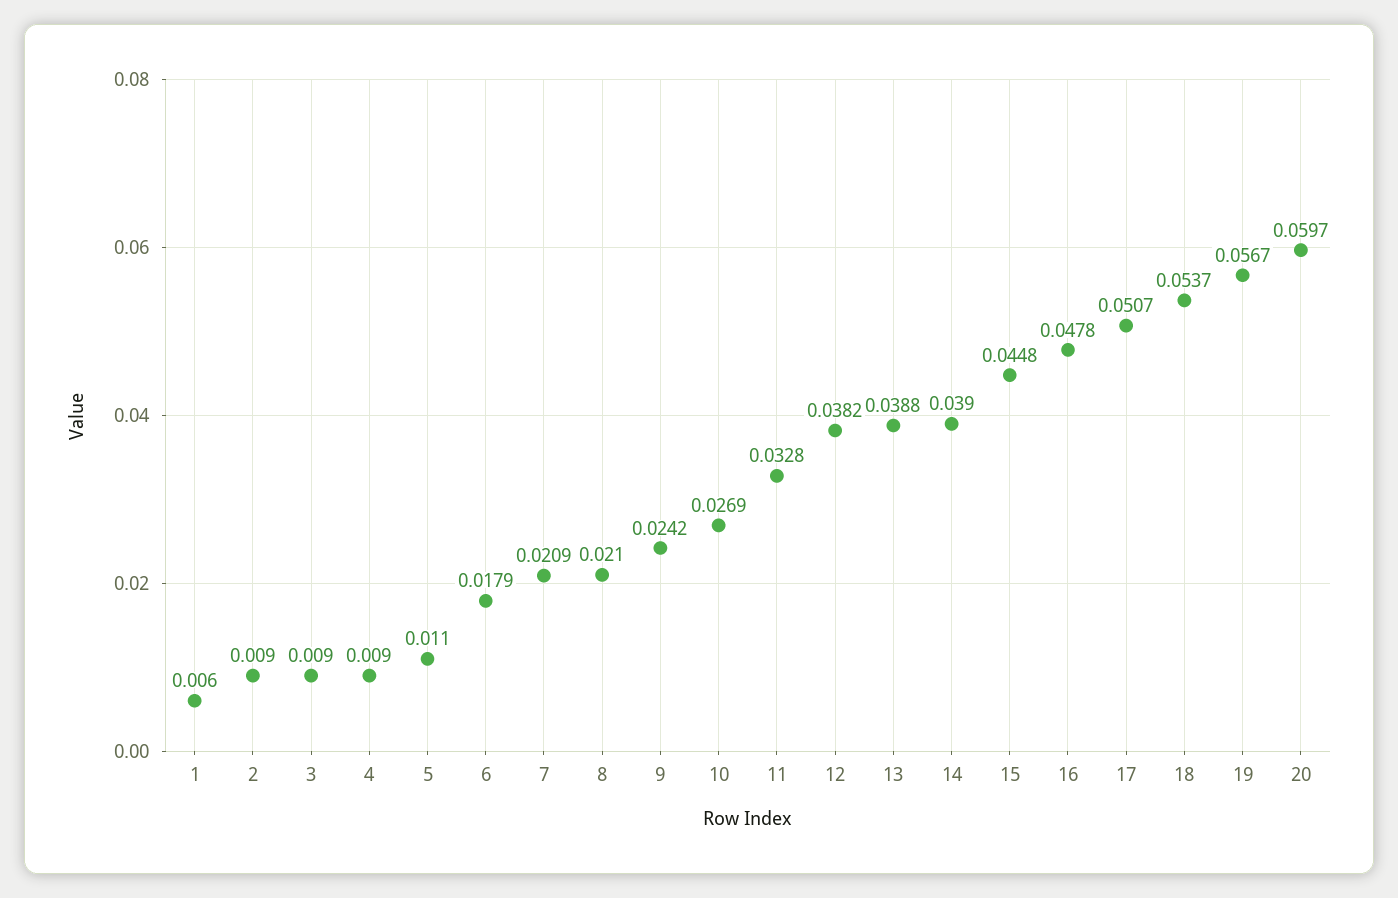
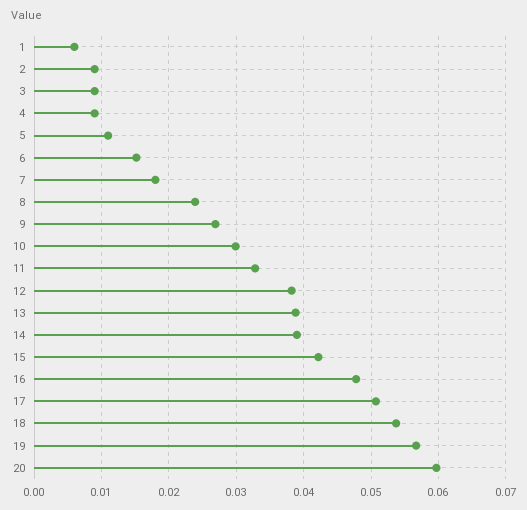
6: 0.0179 -> 0.015
7: 0.0209 -> 0.018
8: 0.021 -> 0.024
9: 0.0242 -> 0.027
10: 0.0269 -> 0.03
15: 0.0448 -> 0.042

